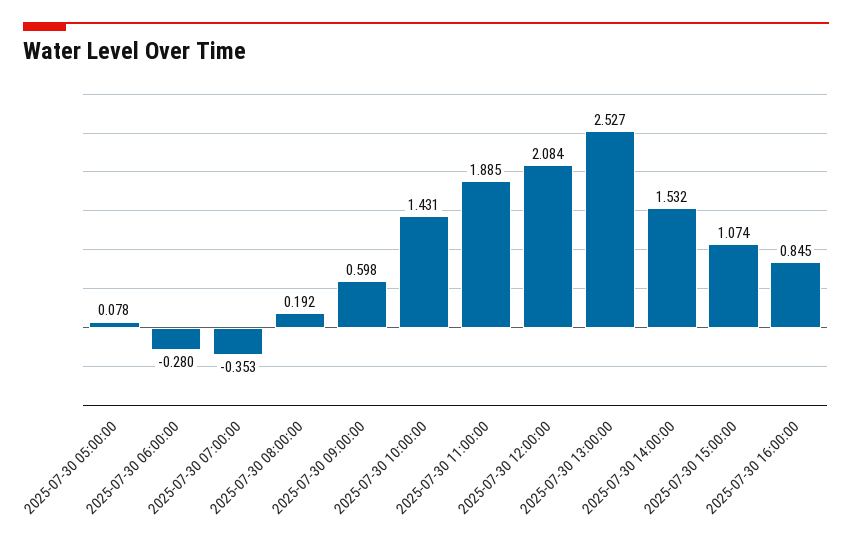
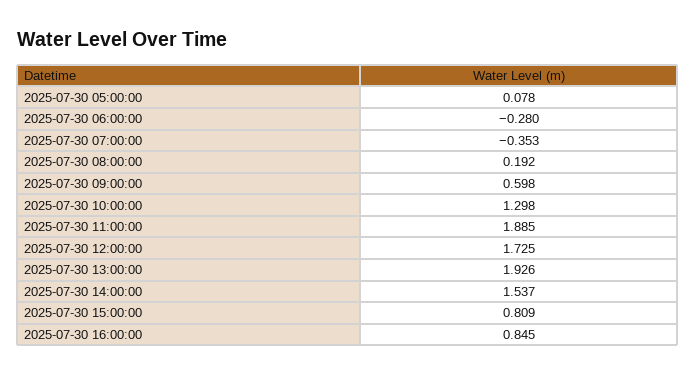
2025-07-30 10:00:00: 1.431 -> 1.298
2025-07-30 12:00:00: 2.084 -> 1.725
2025-07-30 13:00:00: 2.527 -> 1.926
2025-07-30 14:00:00: 1.532 -> 1.537
2025-07-30 15:00:00: 1.074 -> 0.809

